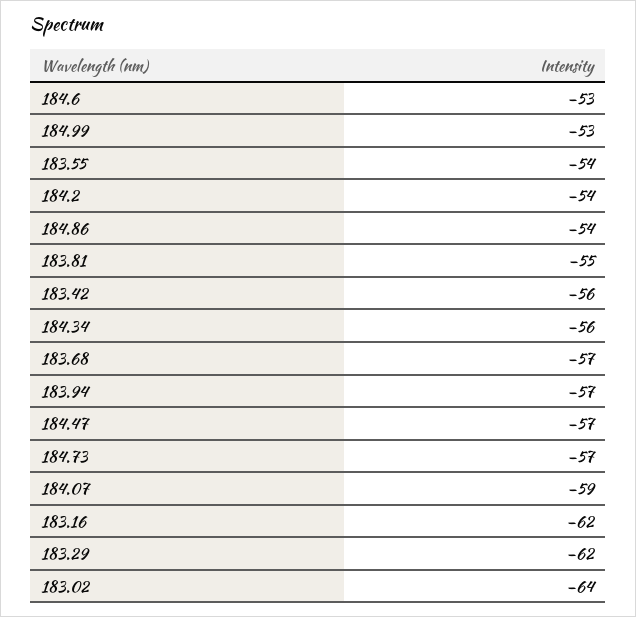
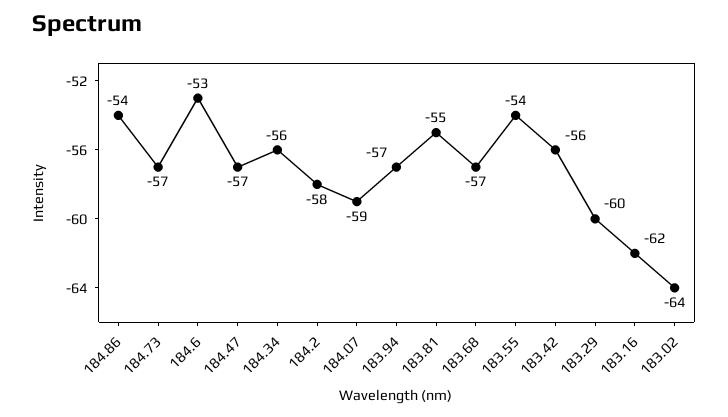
184.99: -53 -> none
184.2: -54 -> -58
183.29: -62 -> -60

